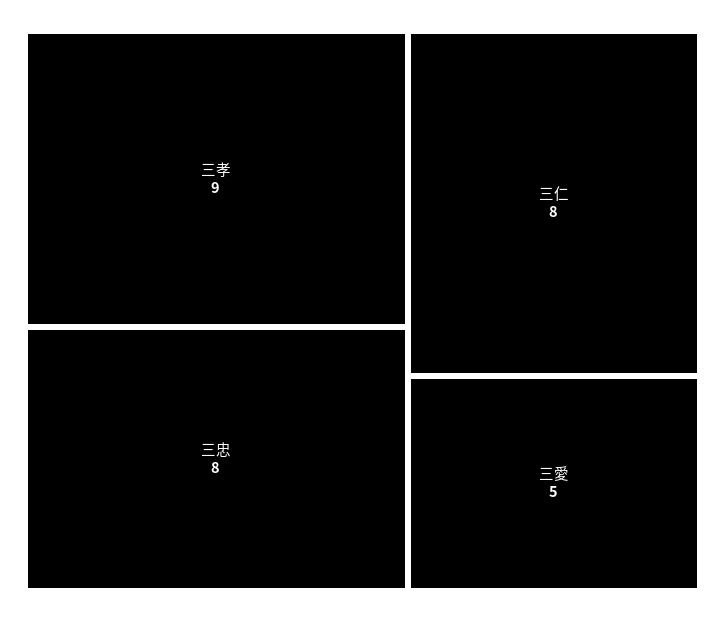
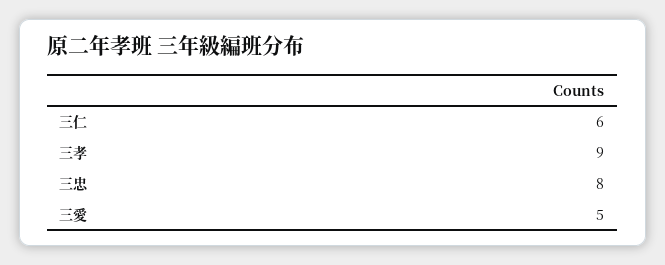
三仁: 8 -> 6

